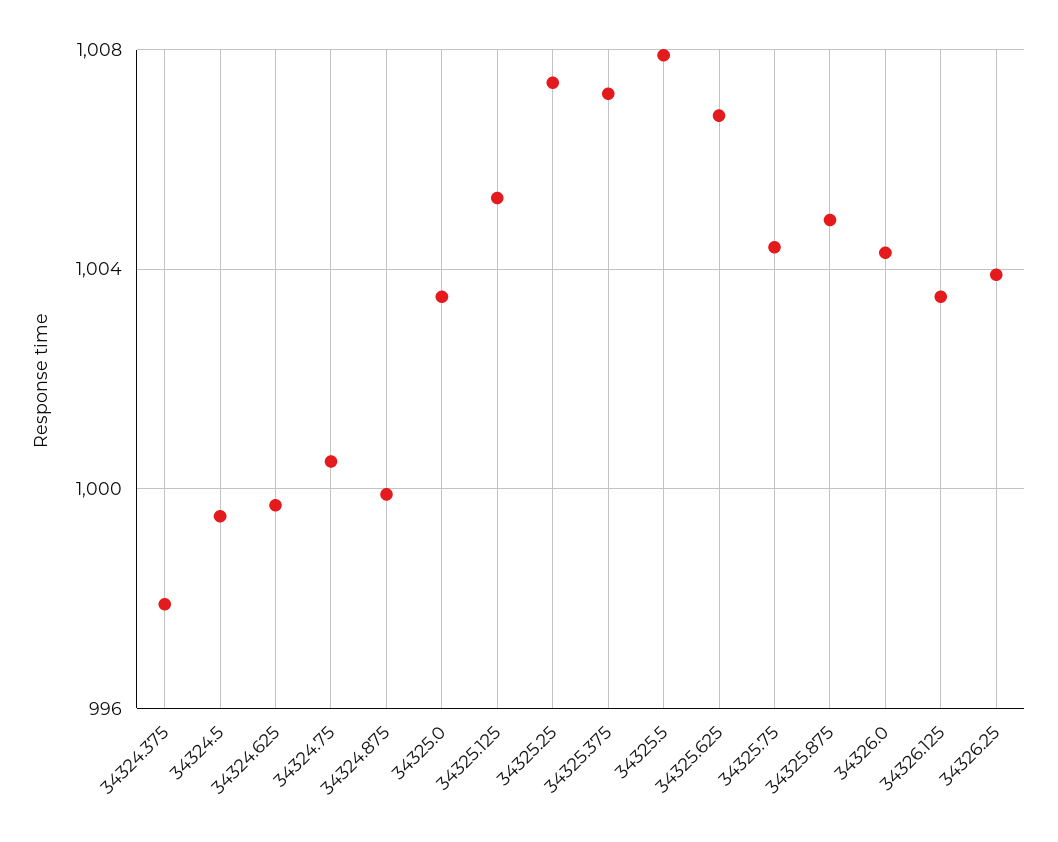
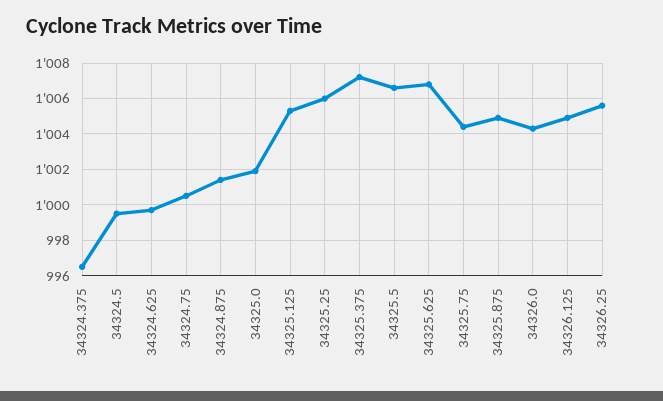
34324.375: 998 -> 996.5
34324.875: 1000 -> 1001.5
34325.0: 1003.5 -> 1002
34325.25: 1007.5 -> 1006
34325.5: 1008 -> 1006.5
34326.125: 1003.5 -> 1005
34326.25: 1004 -> 1005.5

